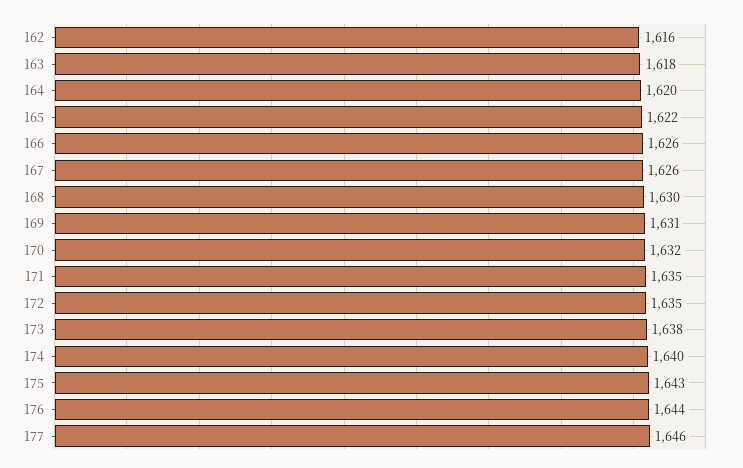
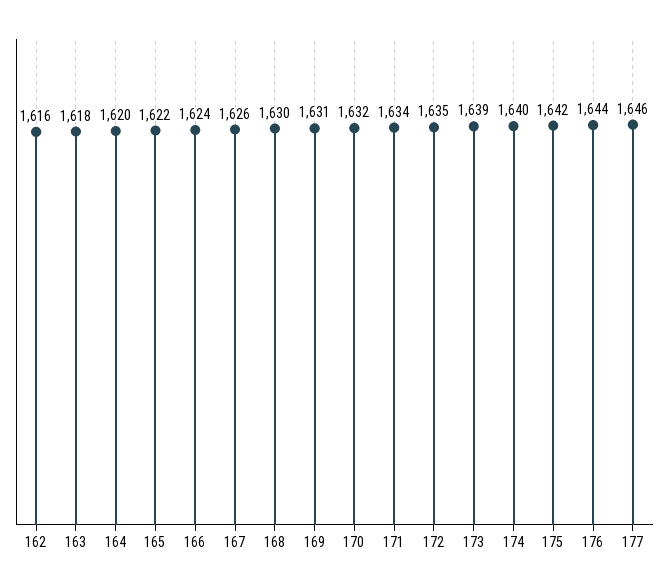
166: 1626 -> 1624
171: 1635 -> 1634
173: 1638 -> 1639
175: 1643 -> 1642

